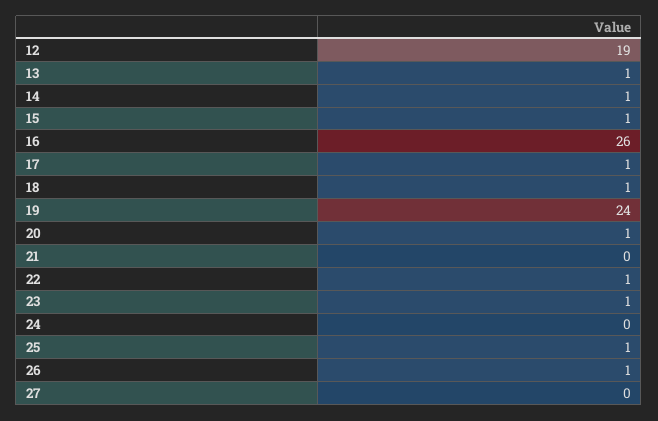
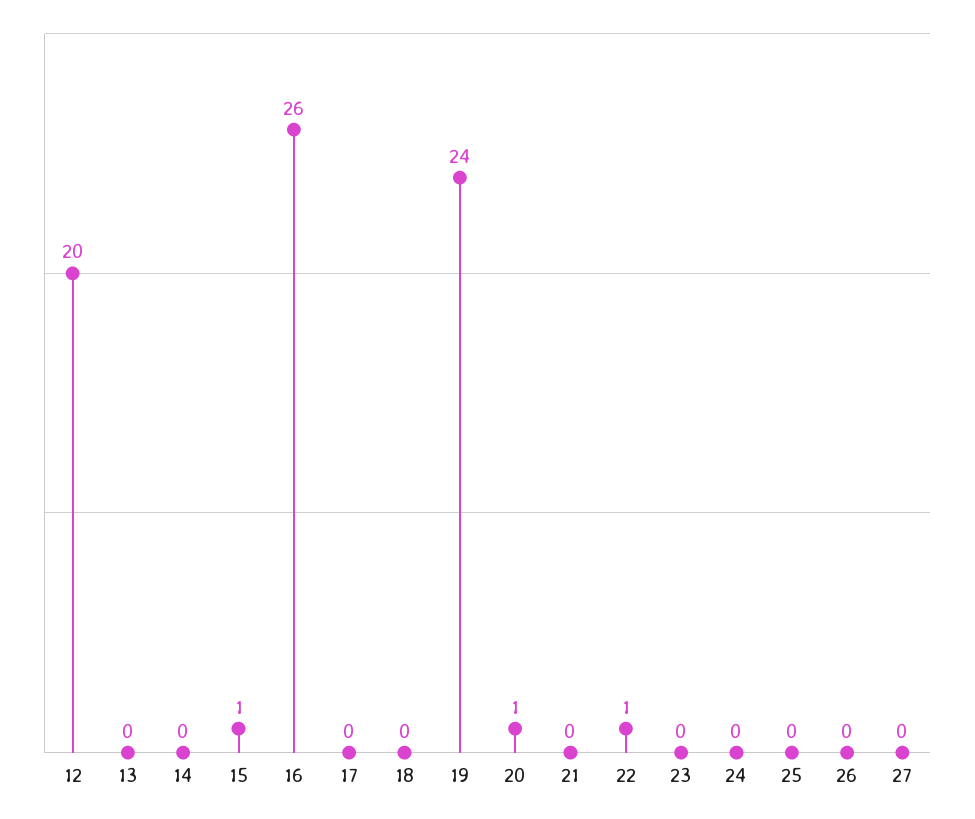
12: 19 -> 20
13: 1 -> 0
14: 1 -> 0
17: 1 -> 0
18: 1 -> 0
23: 1 -> 0
25: 1 -> 0
26: 1 -> 0

